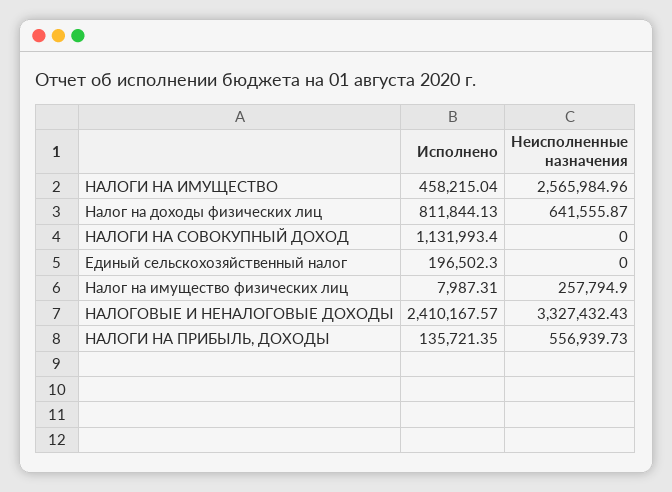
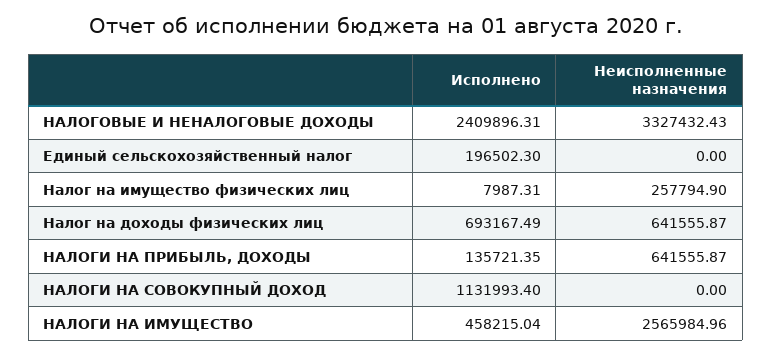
Исполнено, Налог на доходы физических лиц: 811844.13 -> 693167.49
Исполнено, НАЛОГОВЫЕ И НЕНАЛОГОВЫЕ ДОХОДЫ: 2410167.57 -> 2409896.31
Неисполненные назначения, НАЛОГИ НА ПРИБЫЛЬ, ДОХОДЫ: 556939.73 -> 641555.87

